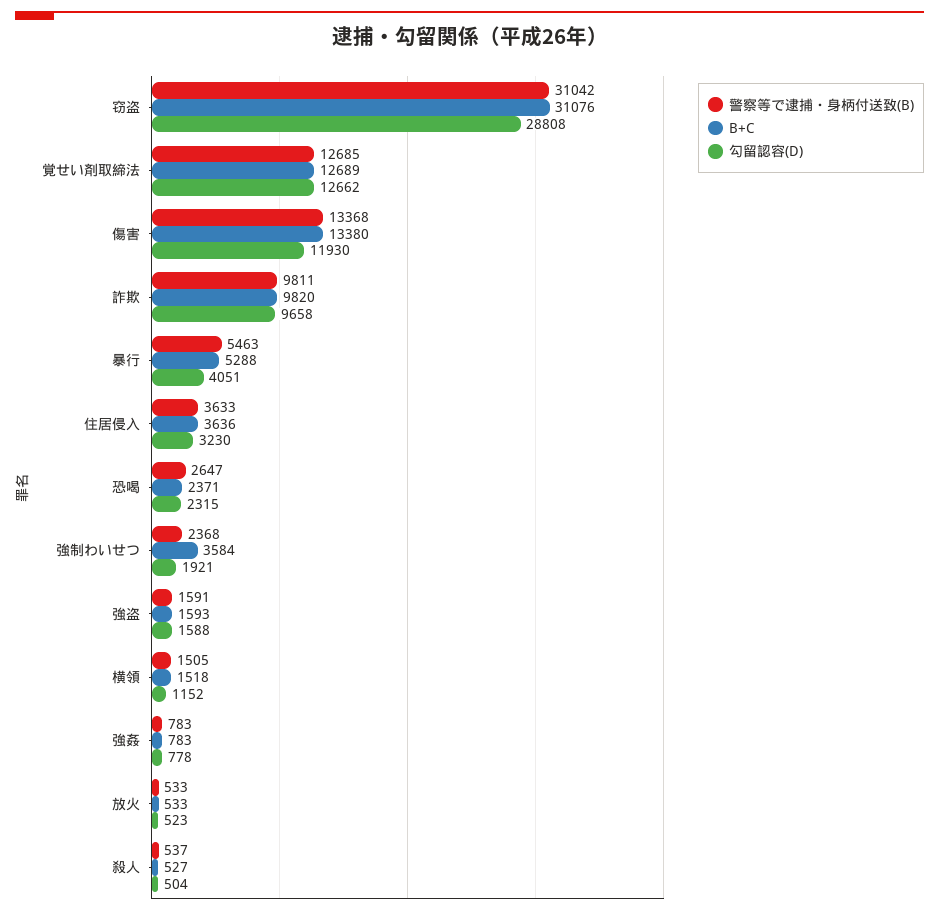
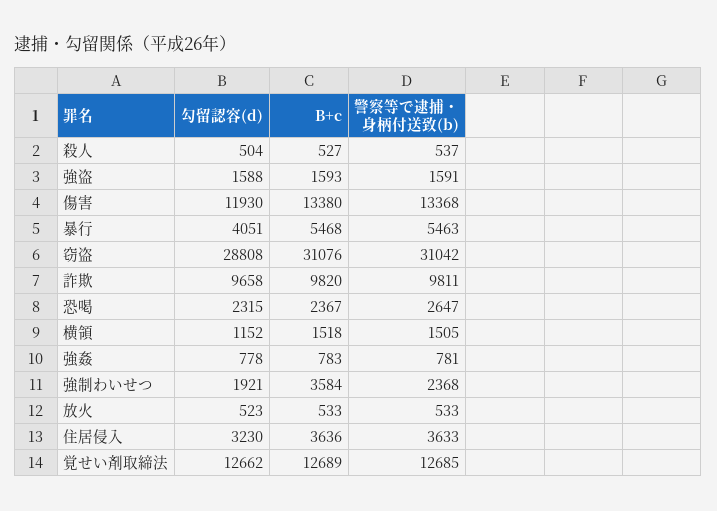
B+C, 暴行: 5288 -> 5468
B+C, 恐喝: 2371 -> 2367
警察等で逮捕・身柄付送致(B), 強姦: 783 -> 781

